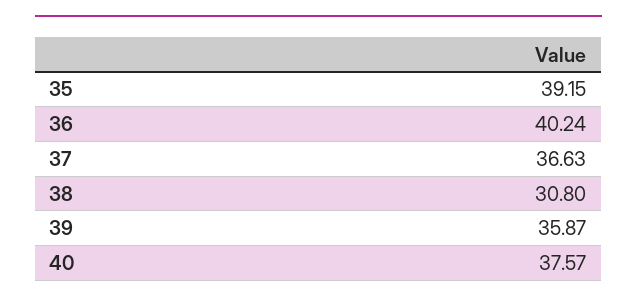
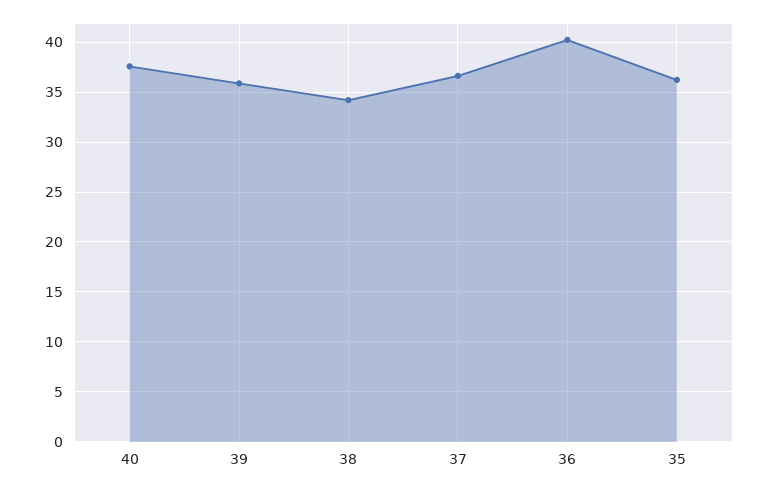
35: 39.15 -> 36
38: 30.8 -> 34

